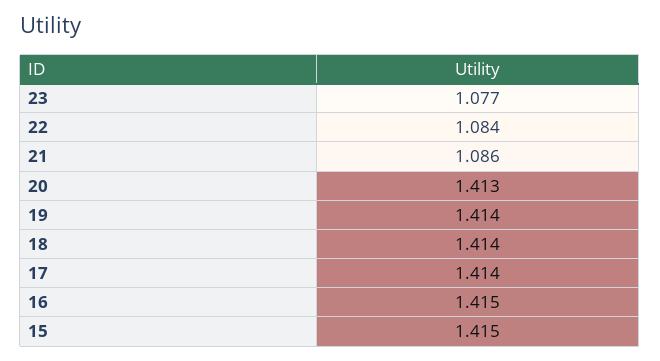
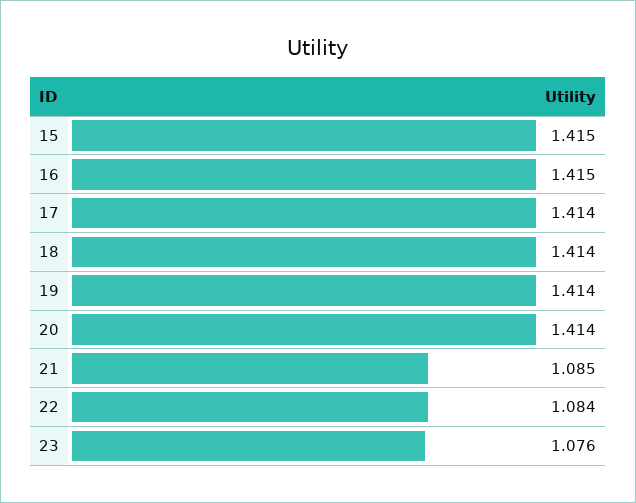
23: 1.077 -> 1.076
21: 1.086 -> 1.085
20: 1.413 -> 1.414

